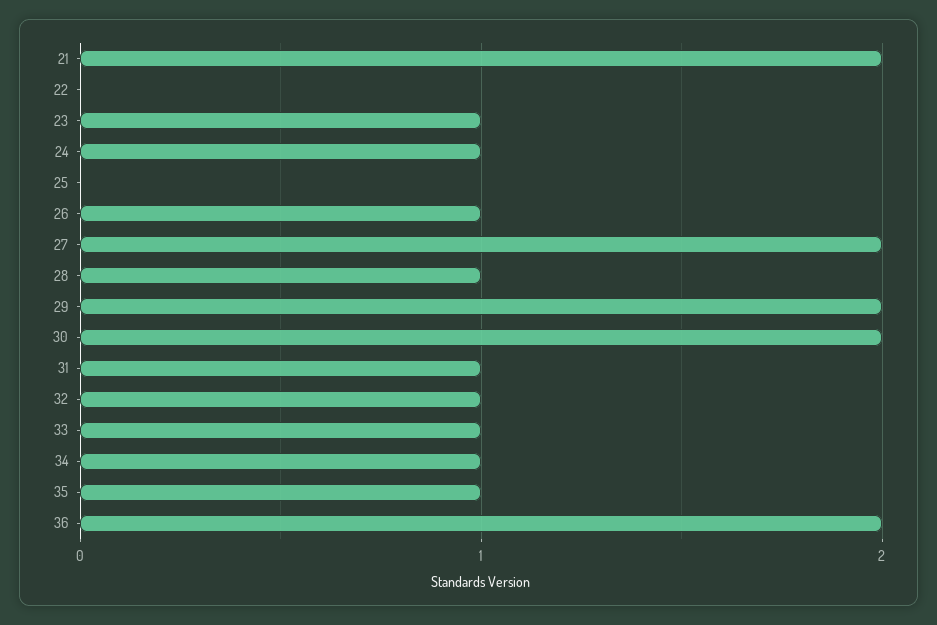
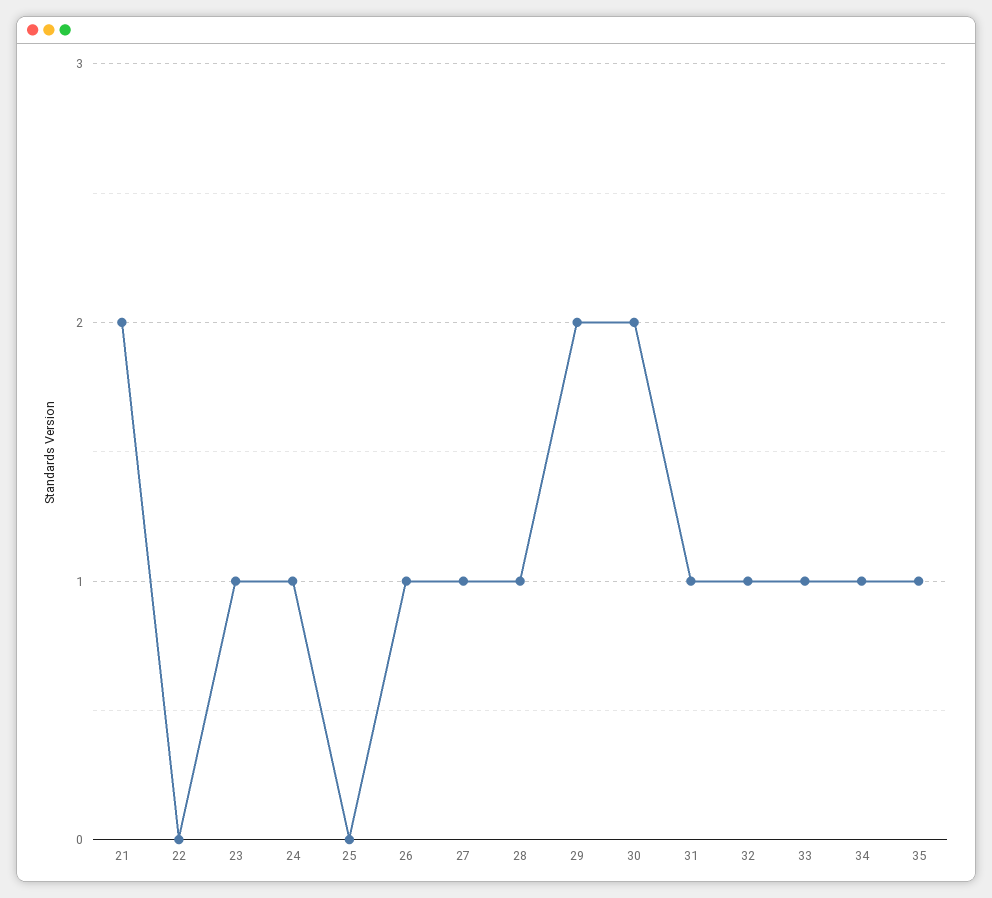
27: 2 -> 1
36: 2 -> none

